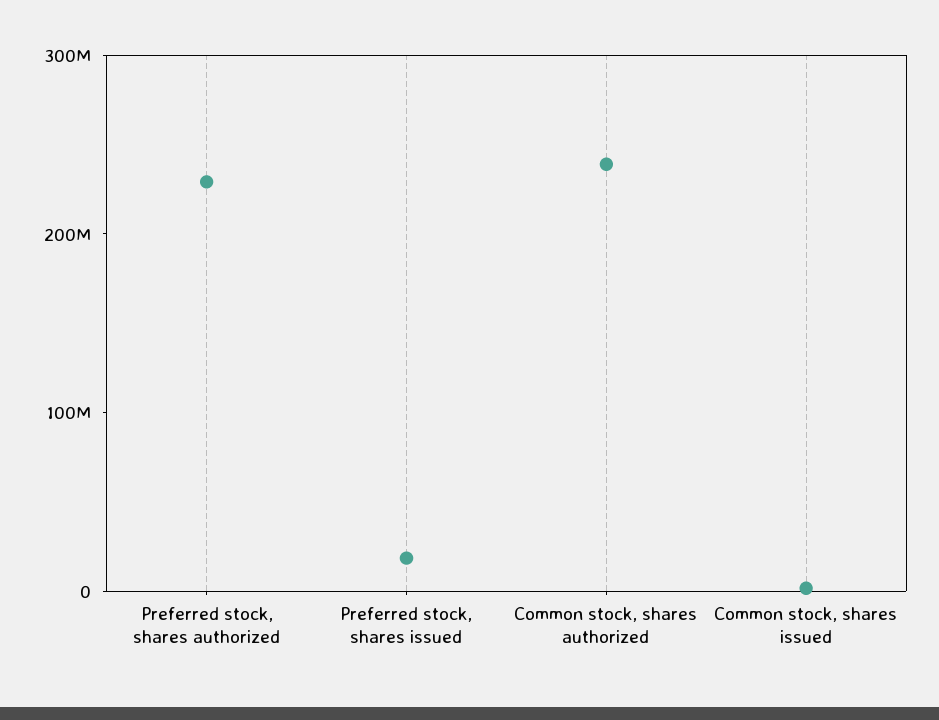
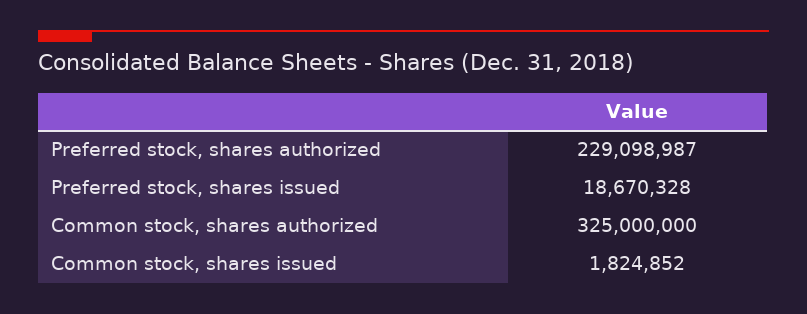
Common stock, shares authorized: 240000000 -> 325000000

